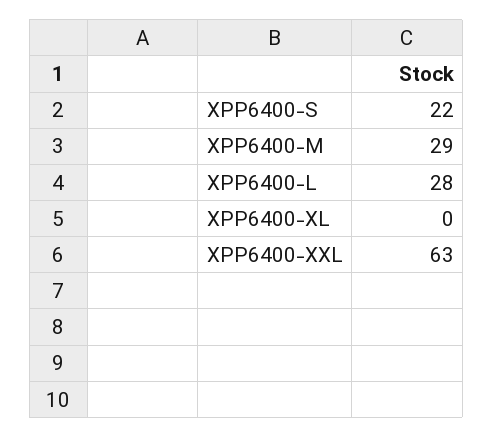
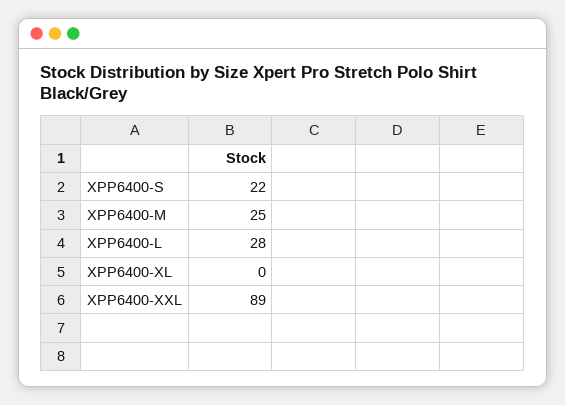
XPP6400-M: 29 -> 25
XPP6400-XXL: 63 -> 89

